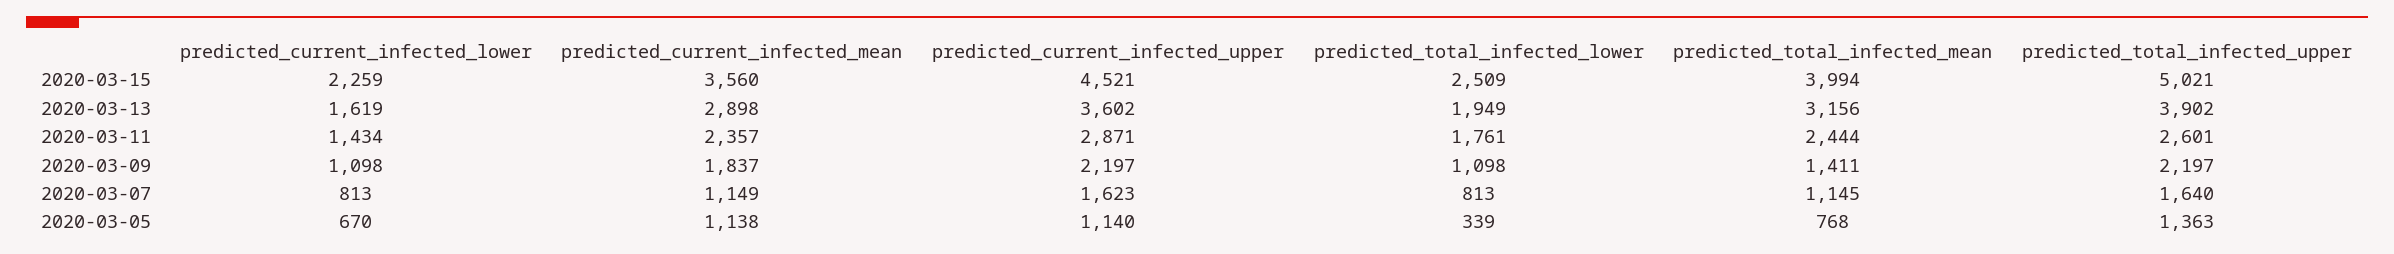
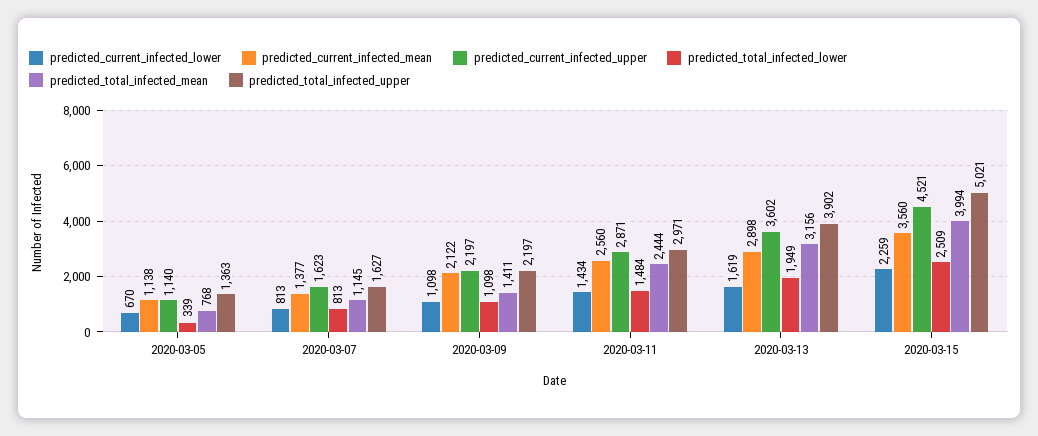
predicted_current_infected_mean, 2020-03-11: 2357 -> 2560
predicted_total_infected_lower, 2020-03-11: 1761 -> 1484
predicted_total_infected_upper, 2020-03-11: 2601 -> 2971
predicted_current_infected_mean, 2020-03-09: 1837 -> 2122
predicted_current_infected_mean, 2020-03-07: 1149 -> 1377
predicted_total_infected_upper, 2020-03-07: 1640 -> 1627

